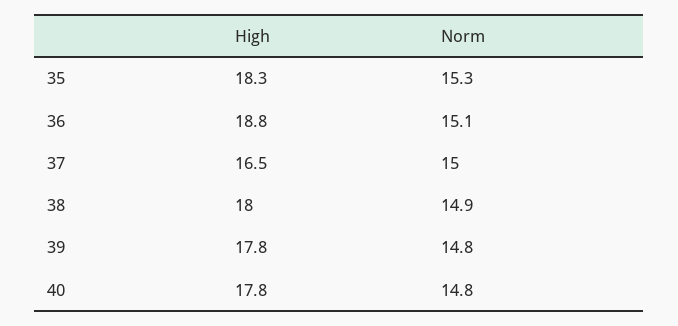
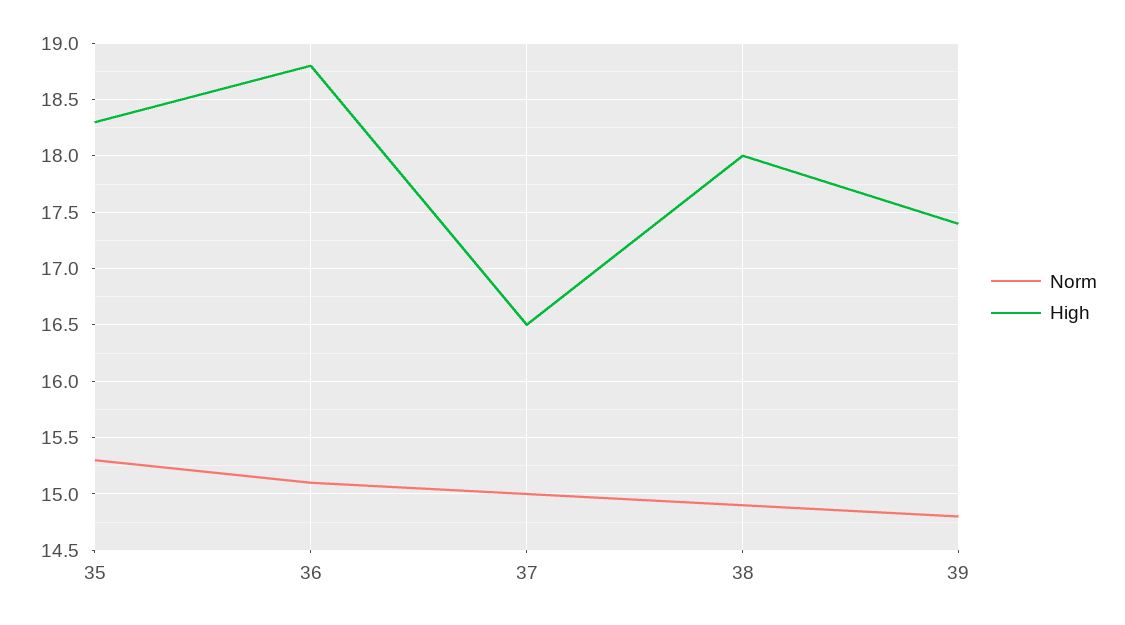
High, 39: 17.8 -> 17.4
High, 40: 17.8 -> none
Norm, 40: 14.8 -> none

